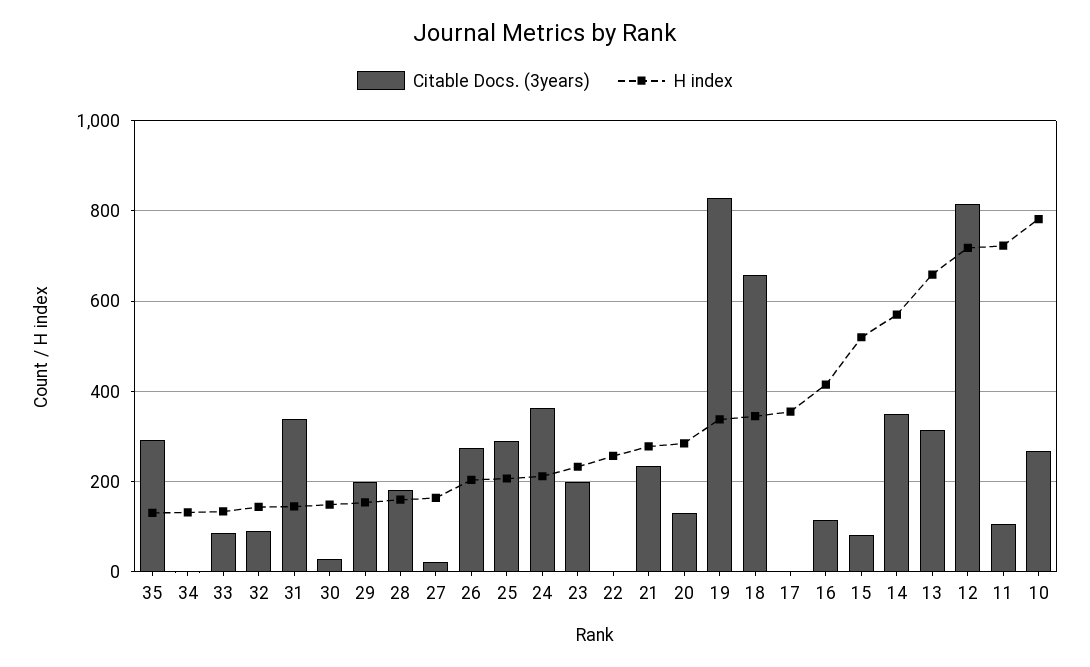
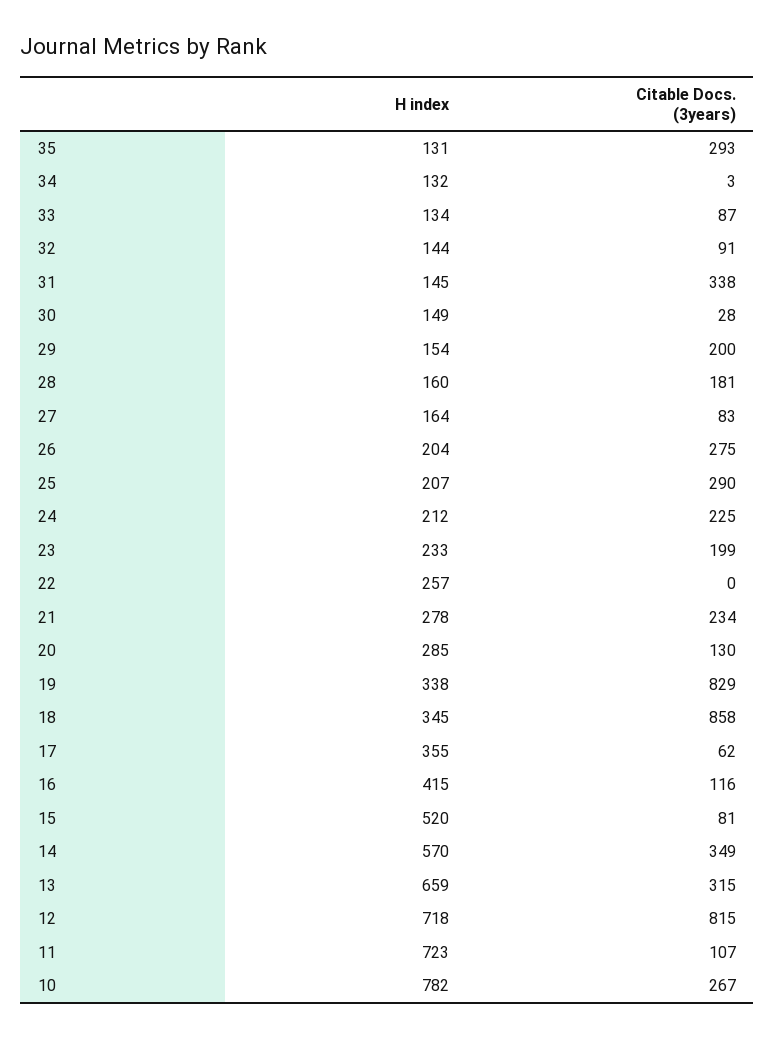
Citable Docs. (3years), 27: 20 -> 83
Citable Docs. (3years), 24: 360 -> 225
Citable Docs. (3years), 18: 660 -> 858
Citable Docs. (3years), 17: 0 -> 62

